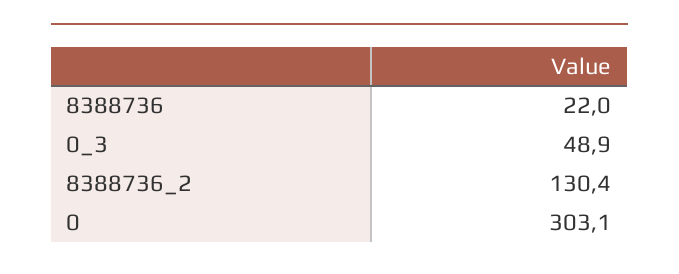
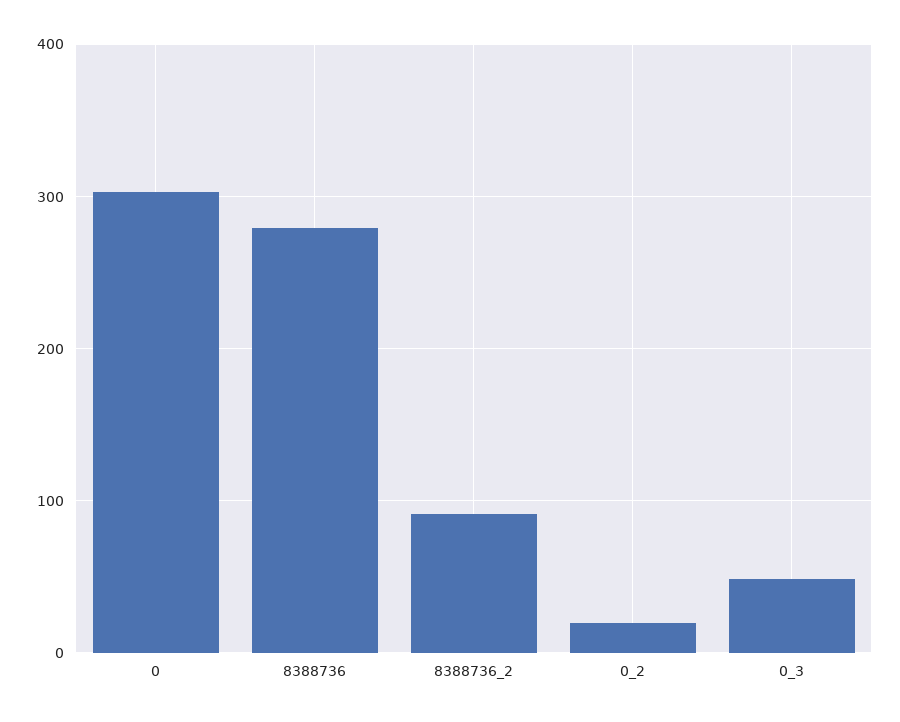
8388736: 22 -> 280
8388736_2: 130.4 -> 90
0_2: none -> 20

